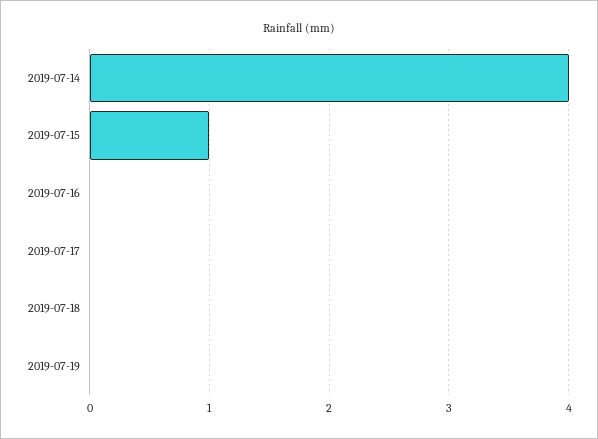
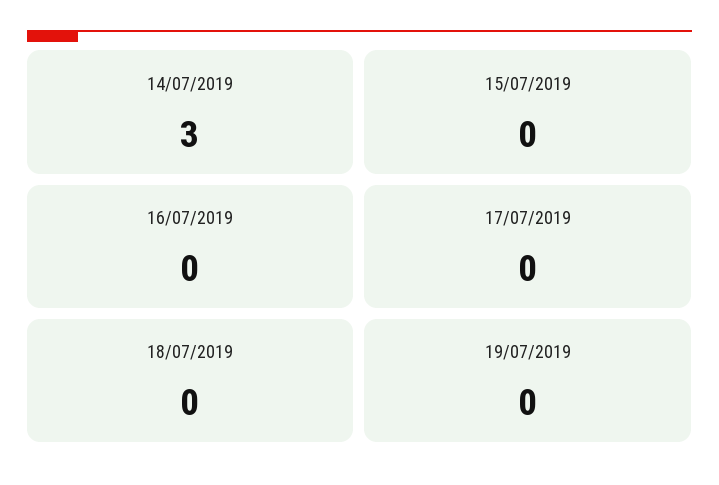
2019-07-14: 4 -> 3
2019-07-15: 1 -> 0

